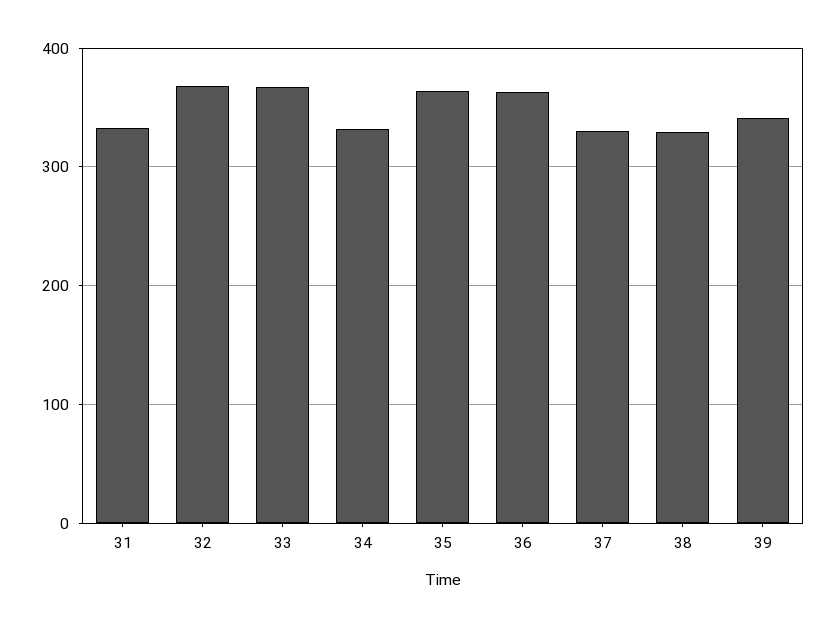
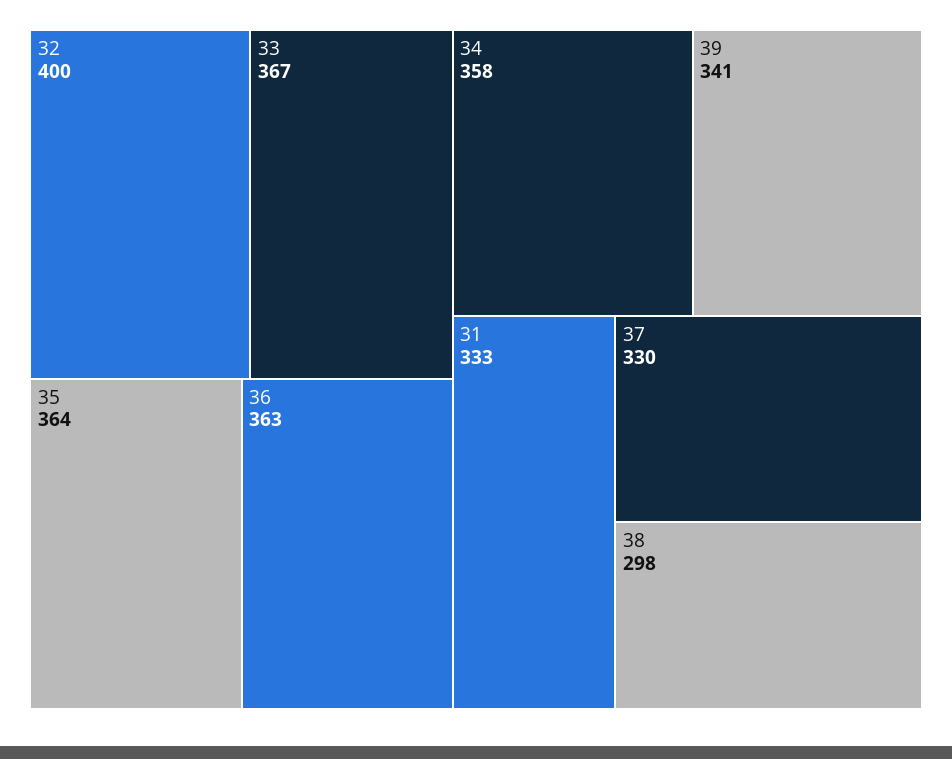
32: 370 -> 400
34: 330 -> 358
38: 330 -> 298

